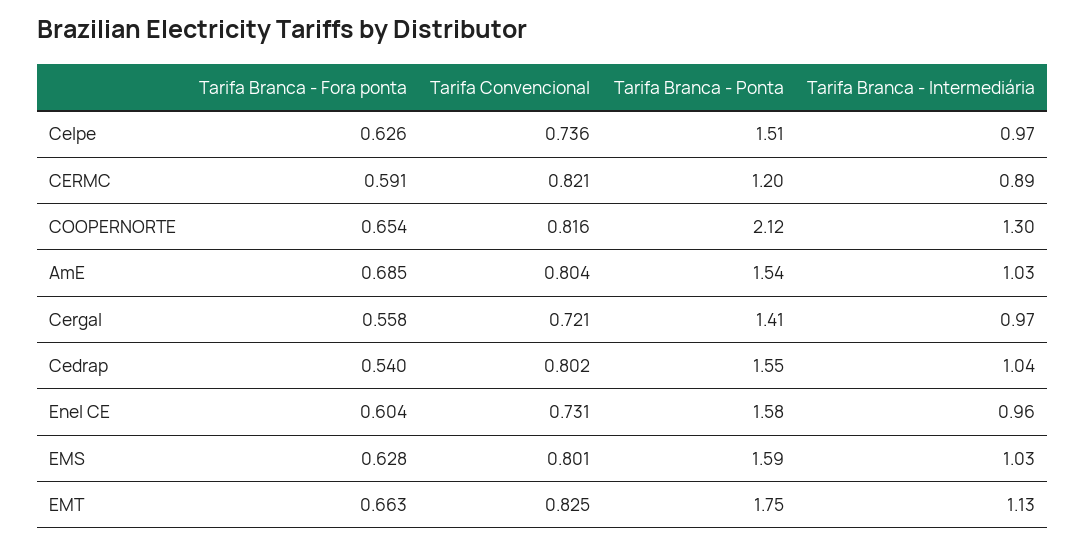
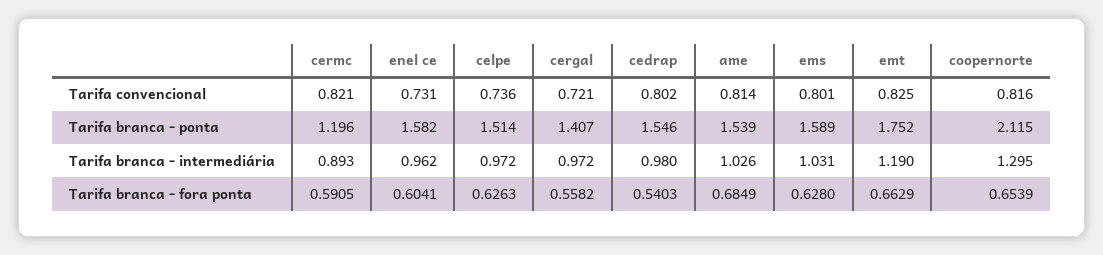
Tarifa Convencional, AmE: 0.804 -> 0.814
Tarifa Branca - Intermediária, Cedrap: 1.04 -> 0.98
Tarifa Branca - Intermediária, EMT: 1.13 -> 1.19

